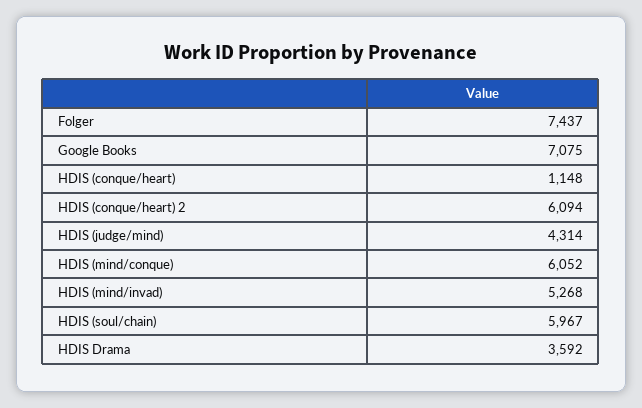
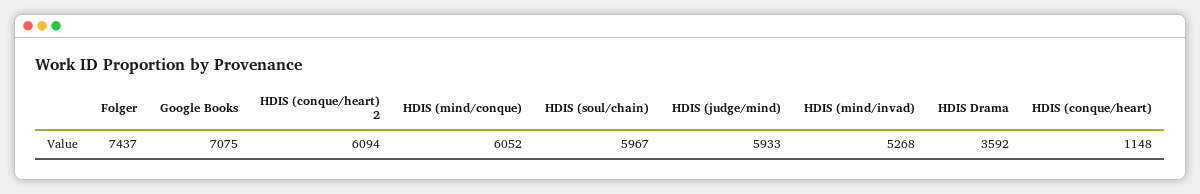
HDIS (judge/mind): 4314 -> 5933

